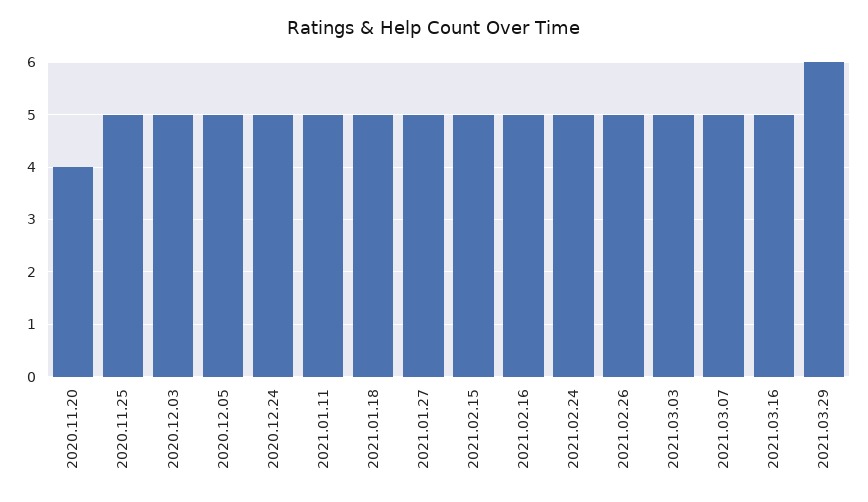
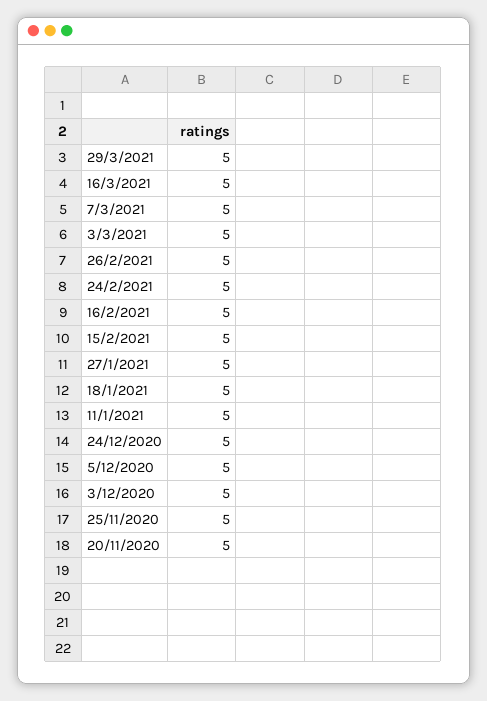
2020.11.20: 4 -> 5
2021.03.29: 6 -> 5

